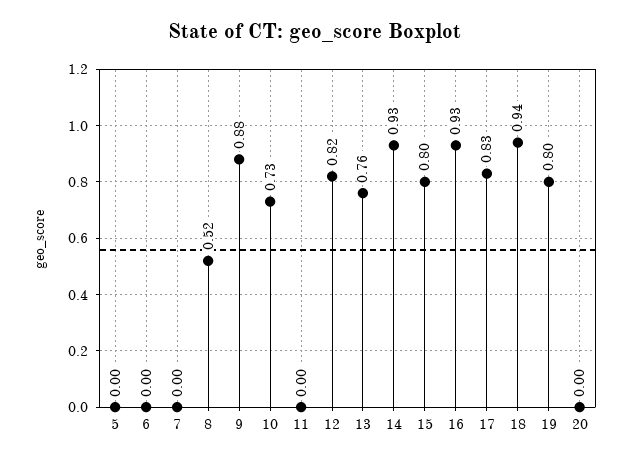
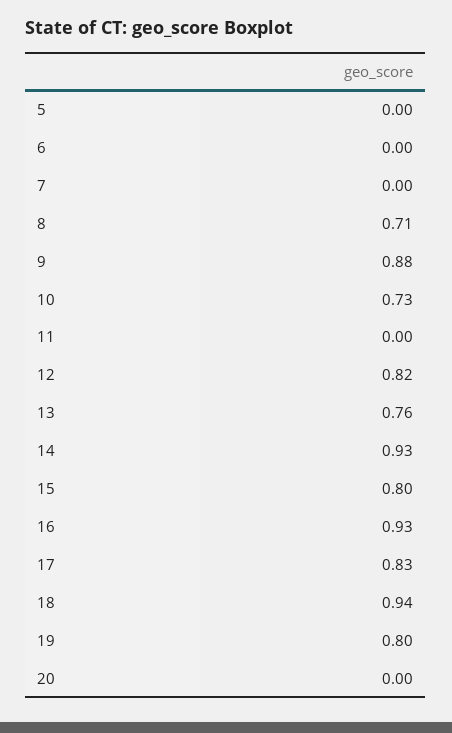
8: 0.52 -> 0.71

